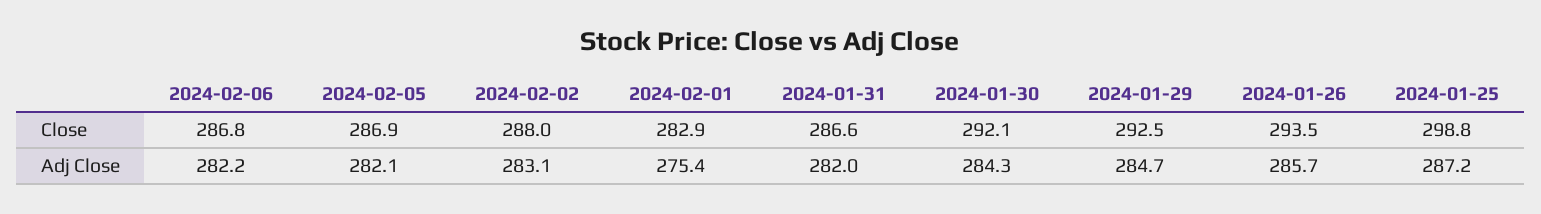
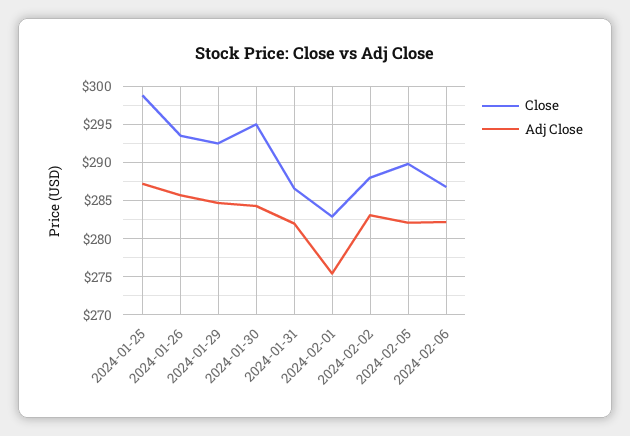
Close, 2024-02-05: 286.9 -> 290
Close, 2024-01-30: 292.1 -> 295

